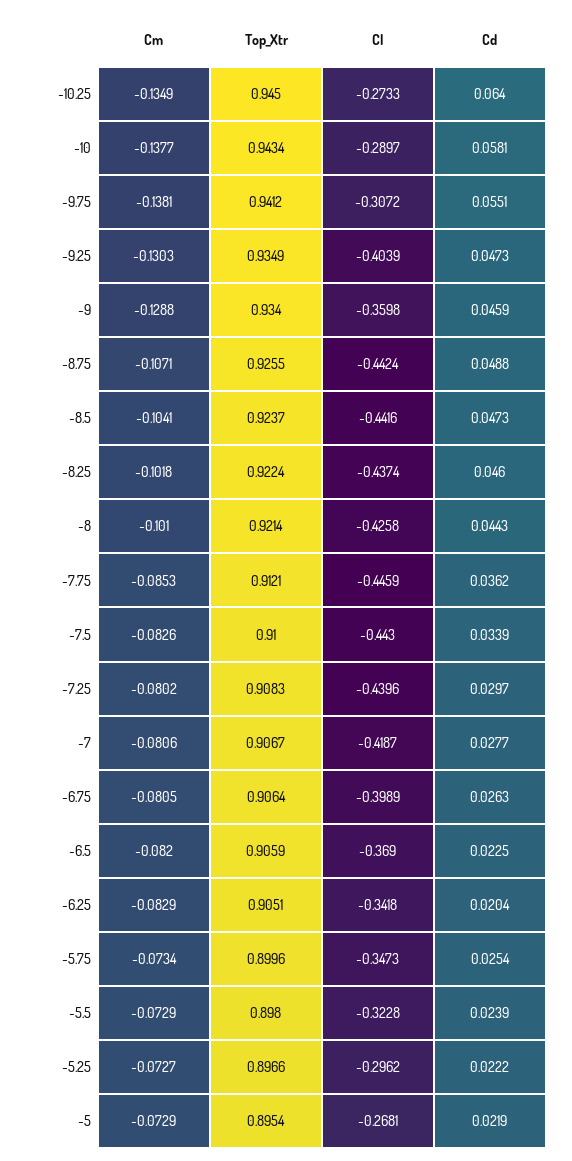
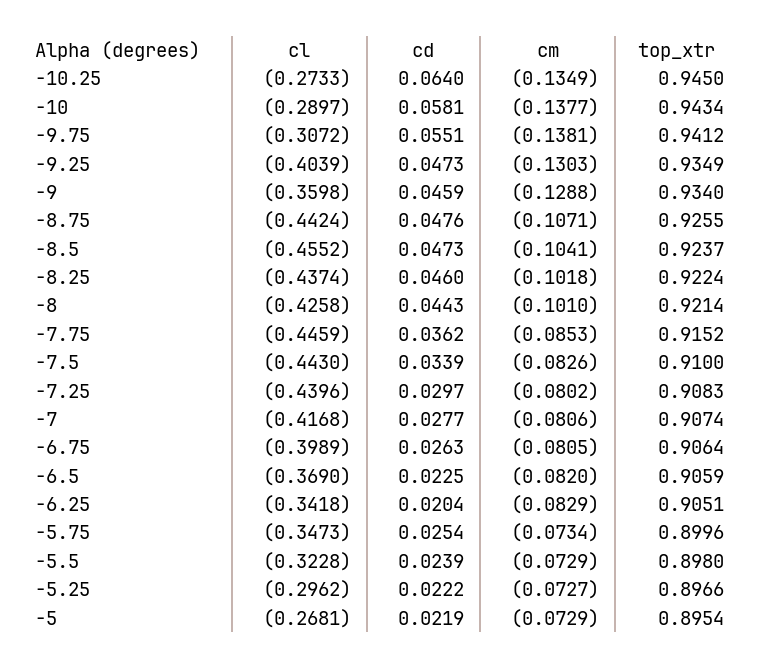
Cd, -8.75: 0.0488 -> 0.0476
Cl, -8.5: -0.4416 -> -0.4552
Top_Xtr, -7.75: 0.9121 -> 0.9152
Top_Xtr, -7: 0.9067 -> 0.9074
Cl, -7: -0.4187 -> -0.4168

